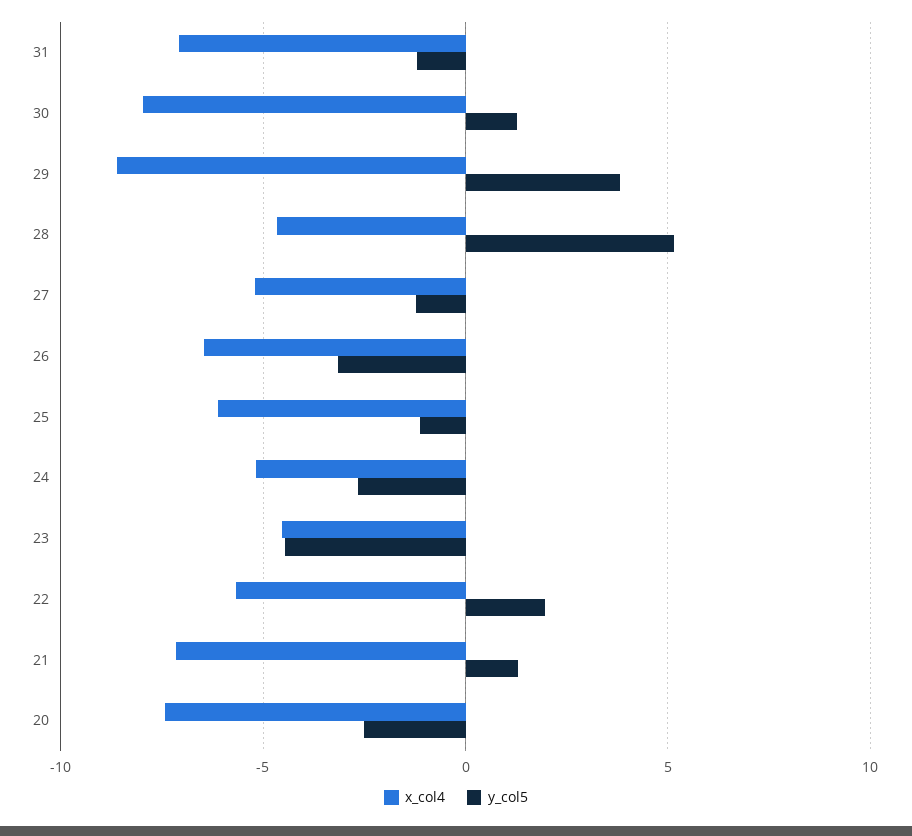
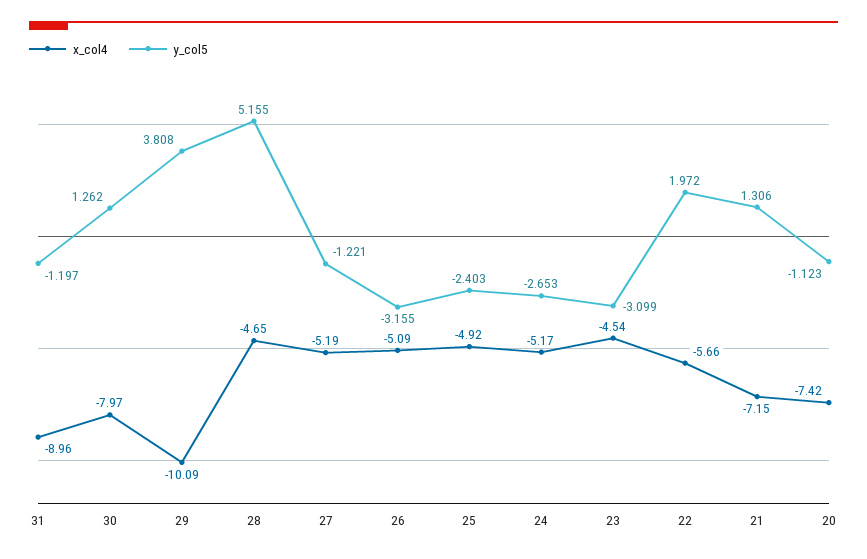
x_col4, 31: -7 -> -8.96
x_col4, 29: -8.5 -> -10.09
x_col4, 26: -6.5 -> -5.09
x_col4, 25: -6 -> -4.92
y_col5, 25: -1 -> -2.403
y_col5, 23: -4.5 -> -3.099
y_col5, 20: -2.5 -> -1.123

